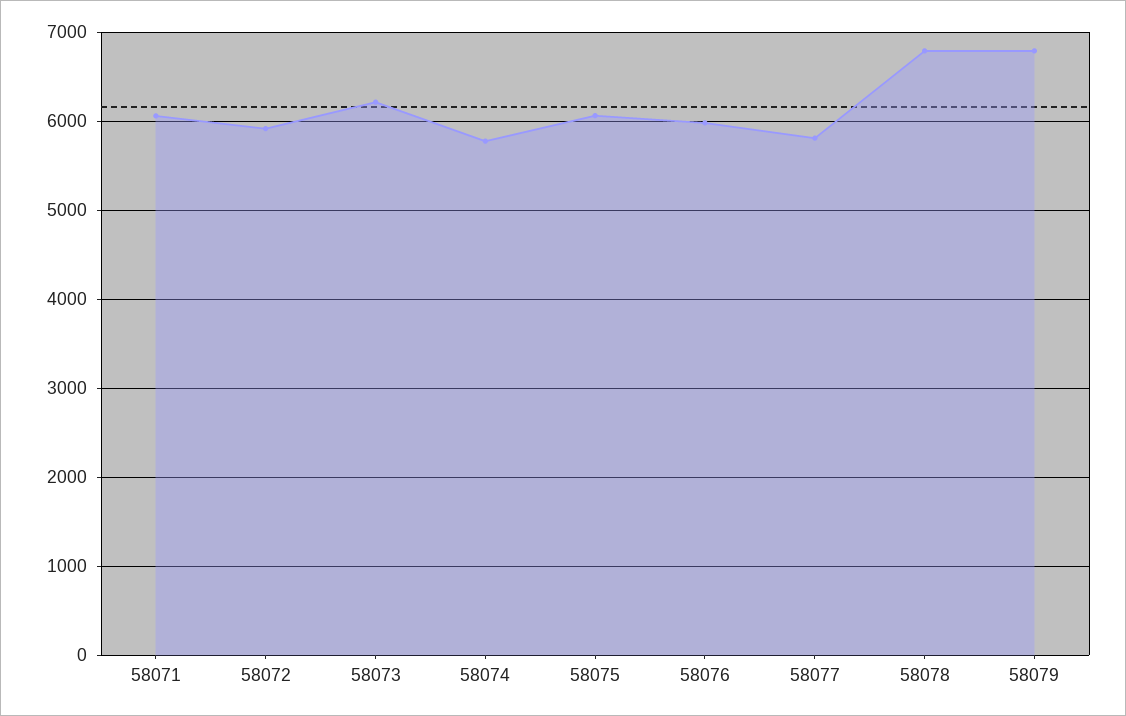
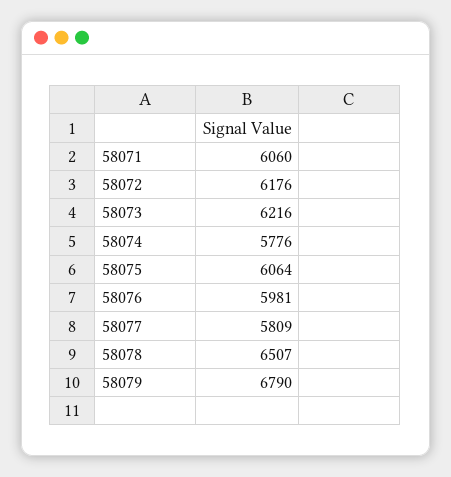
58072: 5900 -> 6176
58078: 6800 -> 6507

